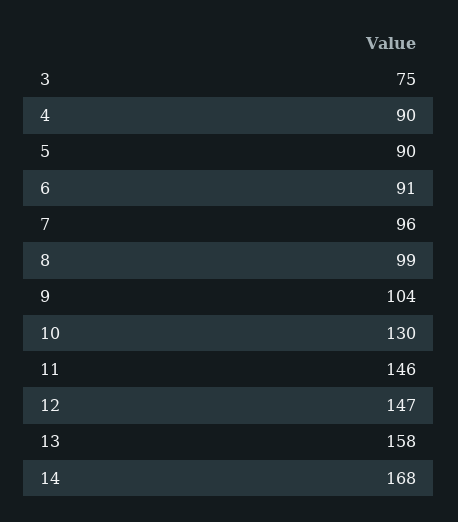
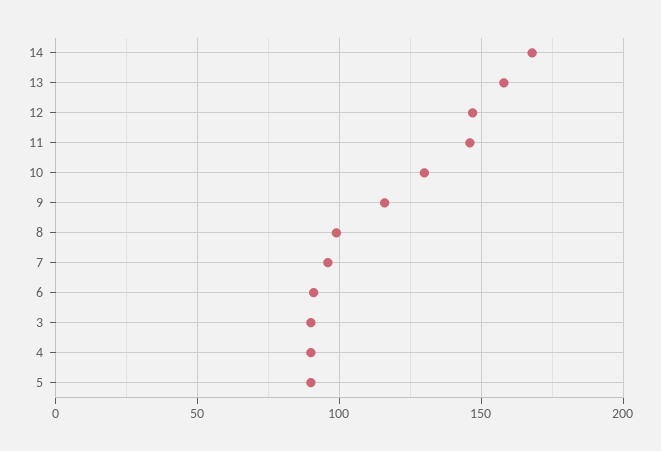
3: 75 -> 90
9: 104 -> 115

